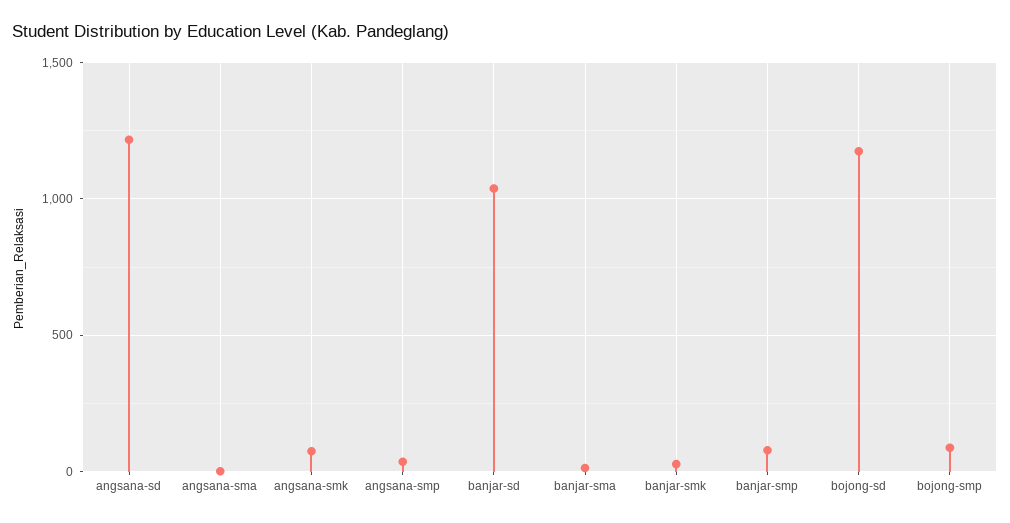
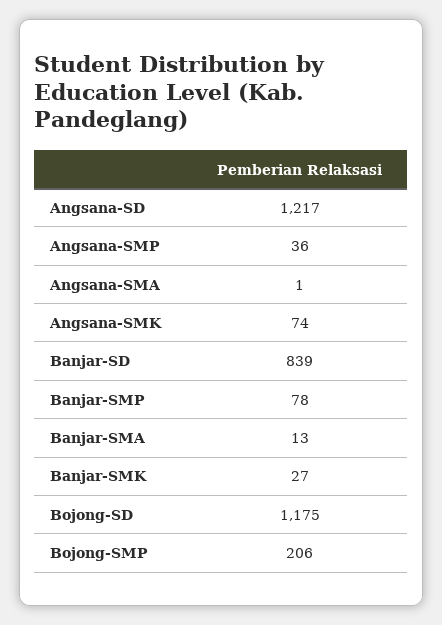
banjar-sd: 1050 -> 839
bojong-smp: 100 -> 206

